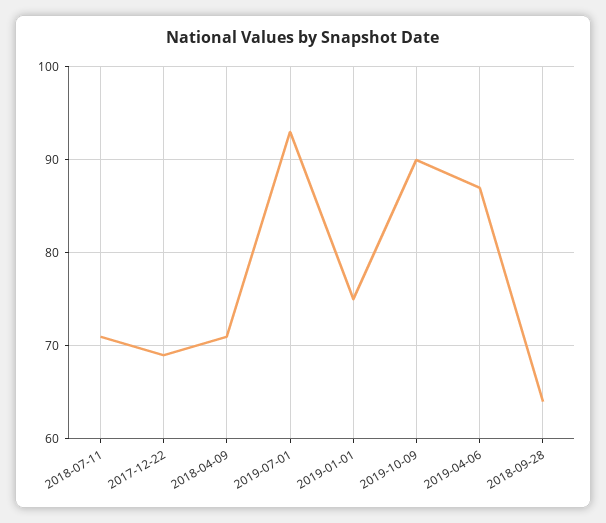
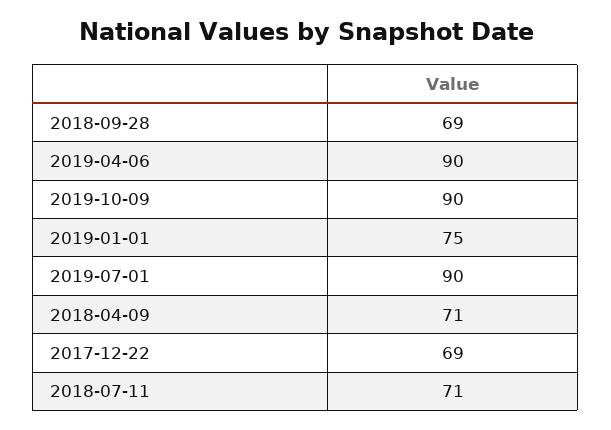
2019-07-01: 93 -> 90
2019-04-06: 87 -> 90
2018-09-28: 64 -> 69

